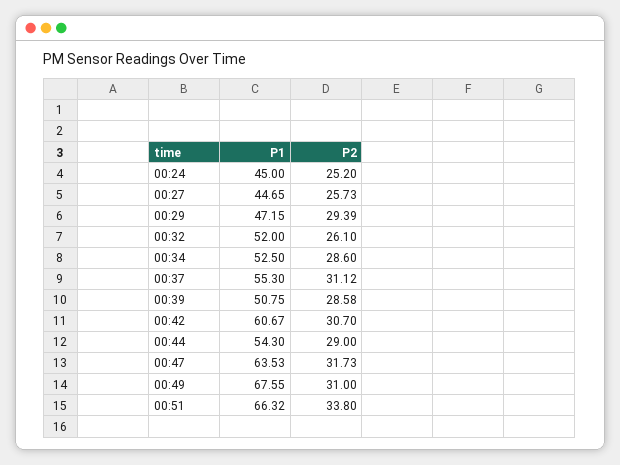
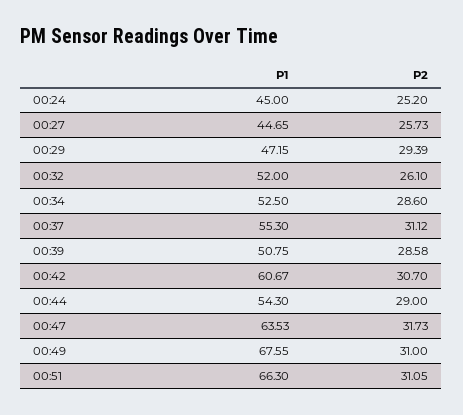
P1, 00:51: 66.32 -> 66.3
P2, 00:51: 33.8 -> 31.05

